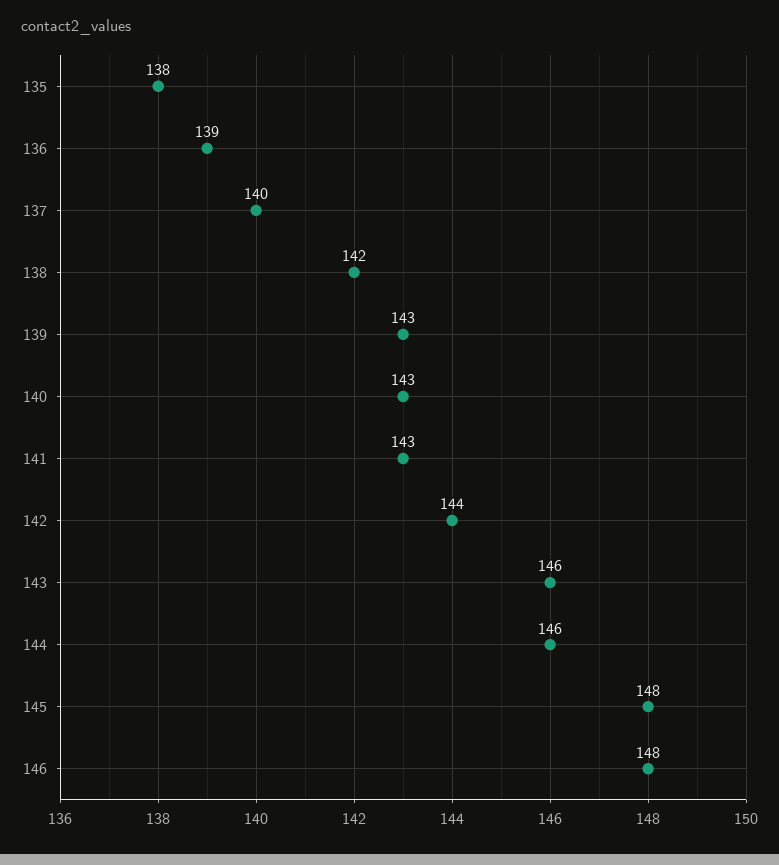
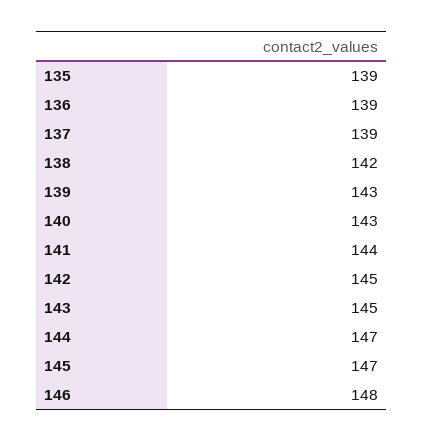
135: 138 -> 139
137: 140 -> 139
141: 143 -> 144
142: 144 -> 145
143: 146 -> 145
144: 146 -> 147
145: 148 -> 147

